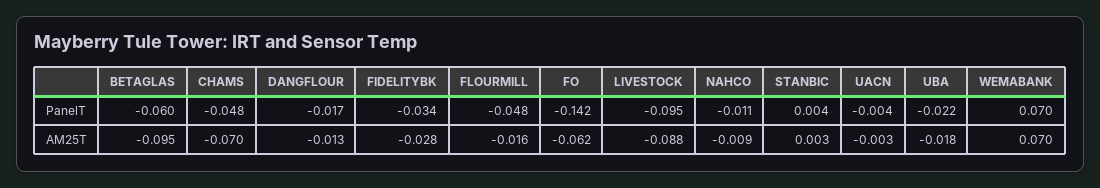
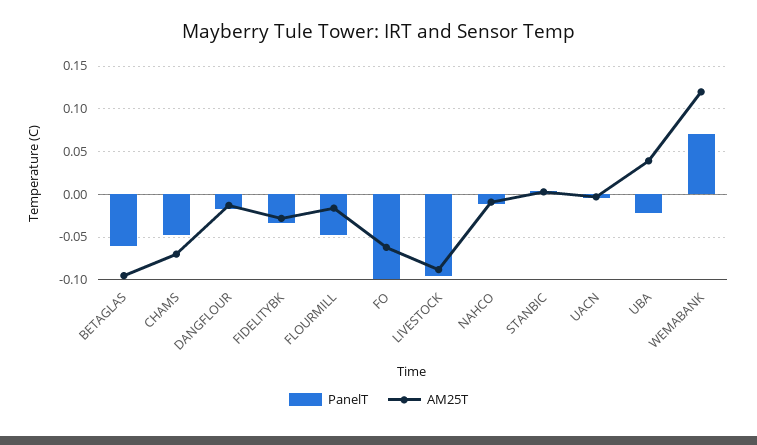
PanelT, FO: -0.142 -> -0.1
AM25T, UBA: -0.018 -> 0.04
AM25T, WEMABANK: 0.07 -> 0.12

